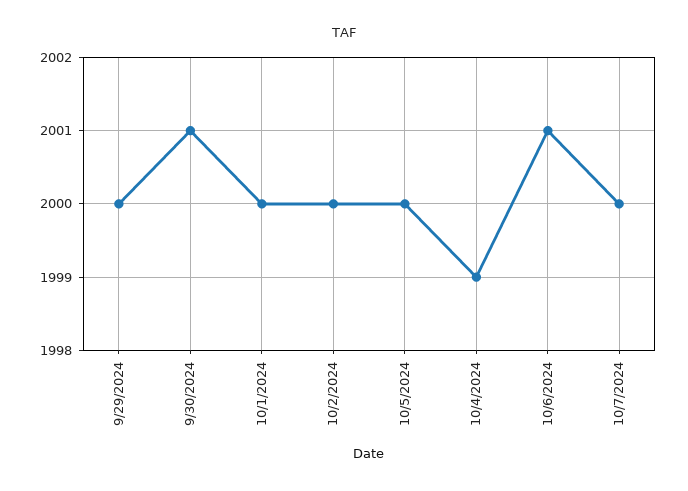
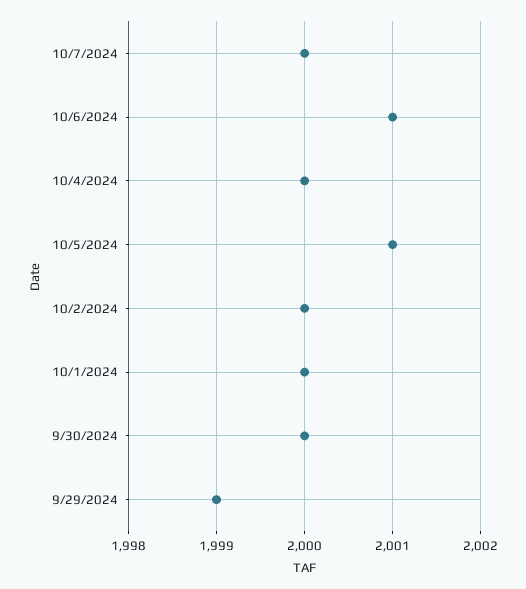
9/29/2024: 2000 -> 1999
9/30/2024: 2001 -> 2000
10/5/2024: 2000 -> 2001
10/4/2024: 1999 -> 2000

